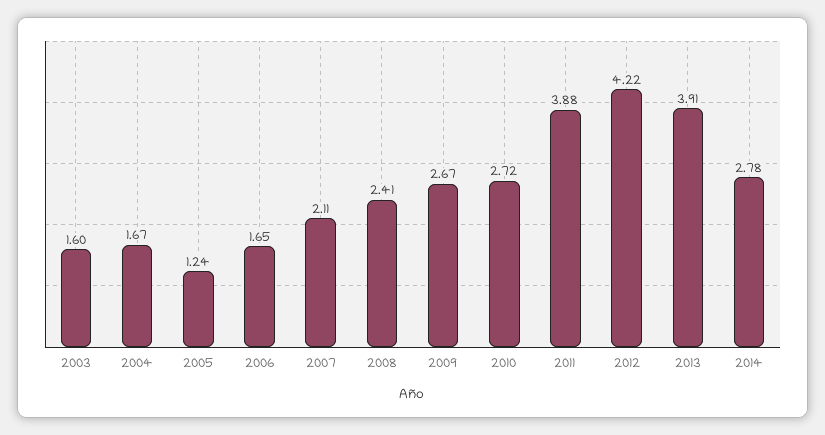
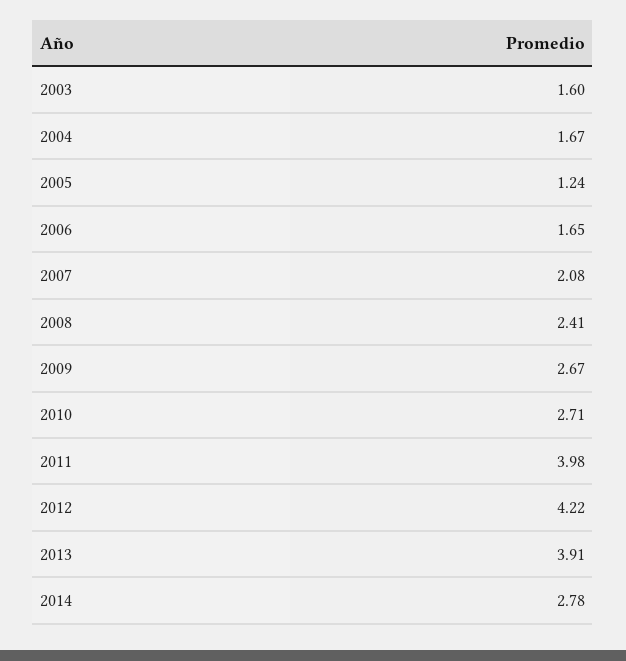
2007: 2.11 -> 2.08
2010: 2.72 -> 2.71
2011: 3.88 -> 3.98

